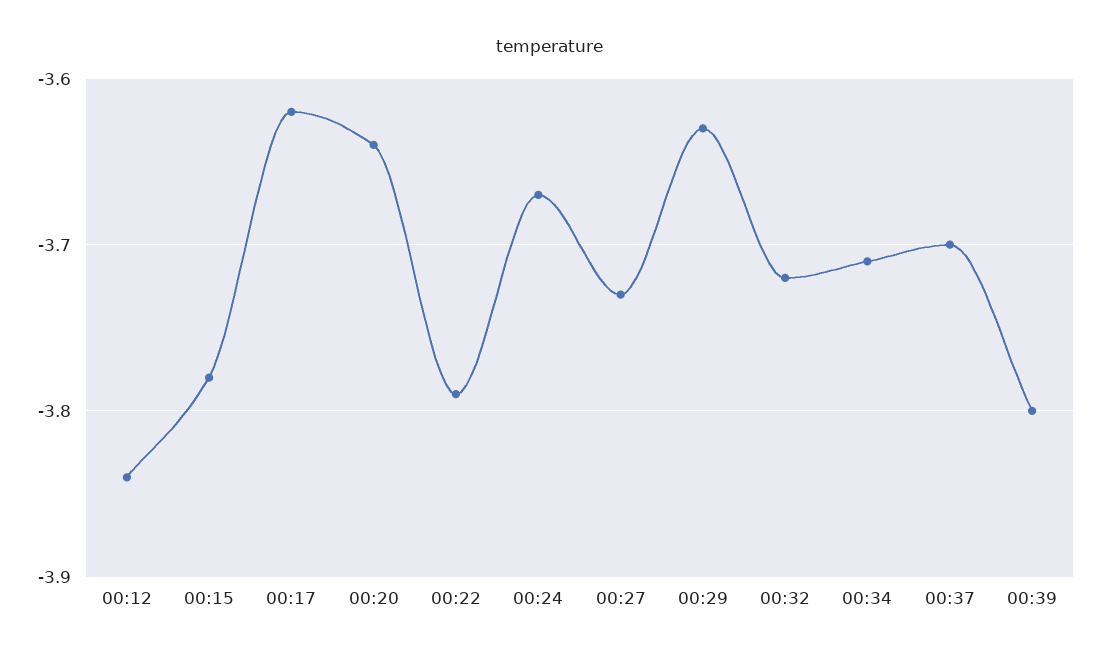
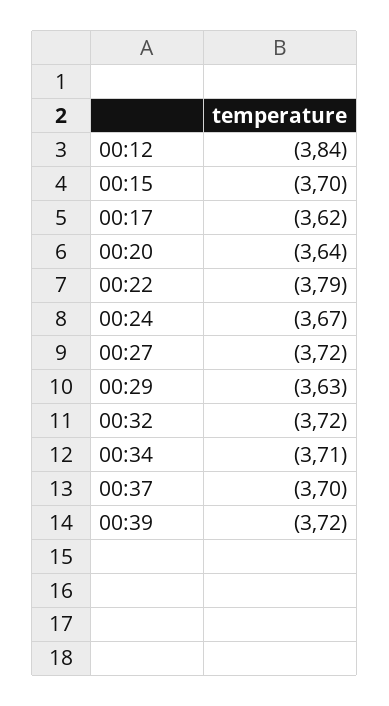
00:15: -3.78 -> -3.7
00:27: -3.73 -> -3.72
00:39: -3.8 -> -3.72

